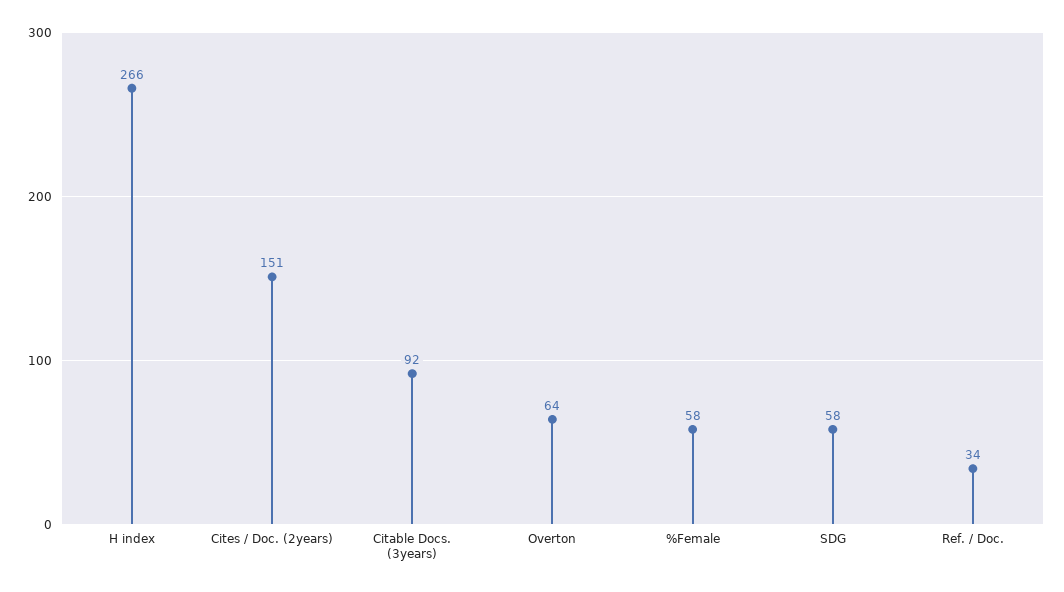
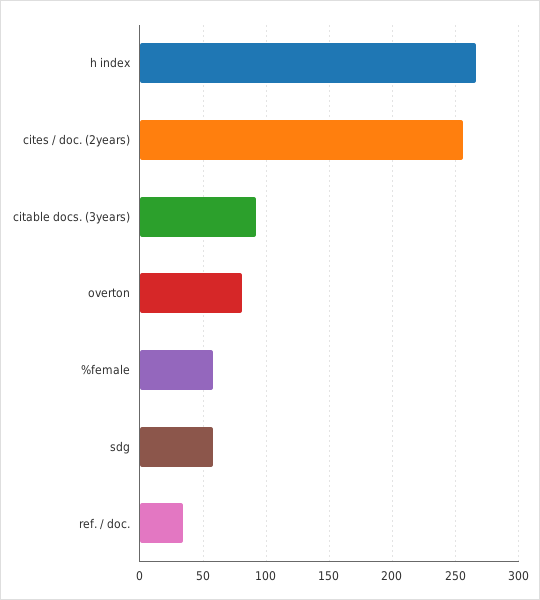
Cites / Doc. (2years): 151 -> 255
Overton: 64 -> 80

